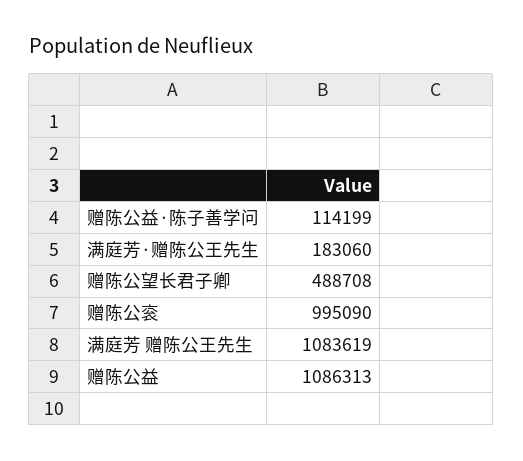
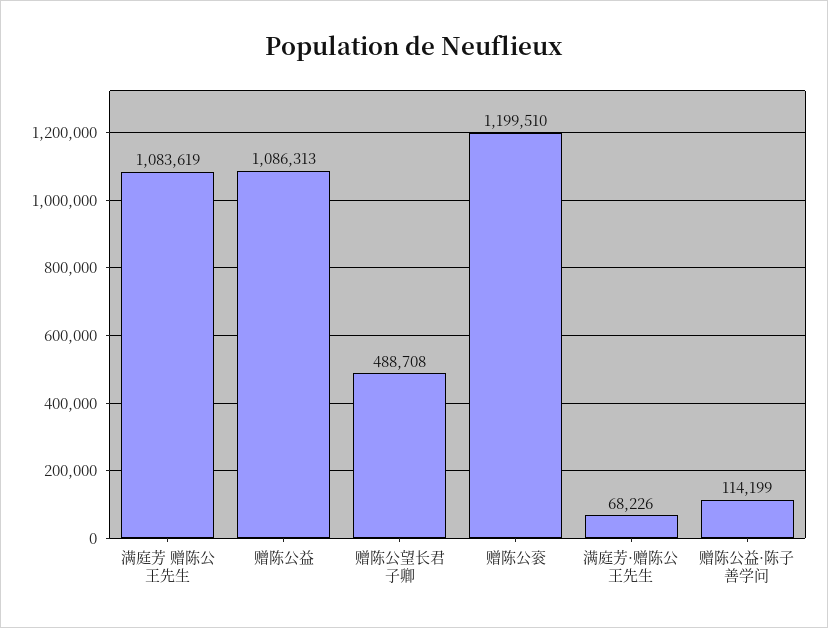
满庭芳·赠陈公王先生: 183060 -> 68226
赠陈公衮: 995090 -> 1199510

